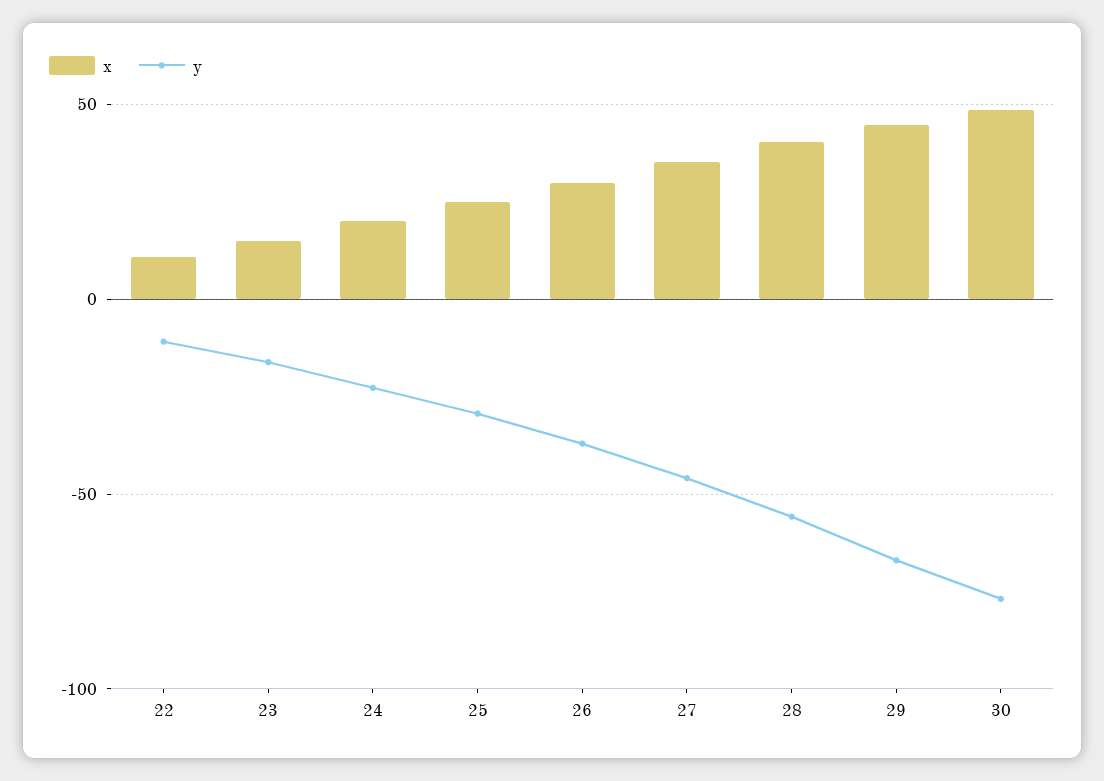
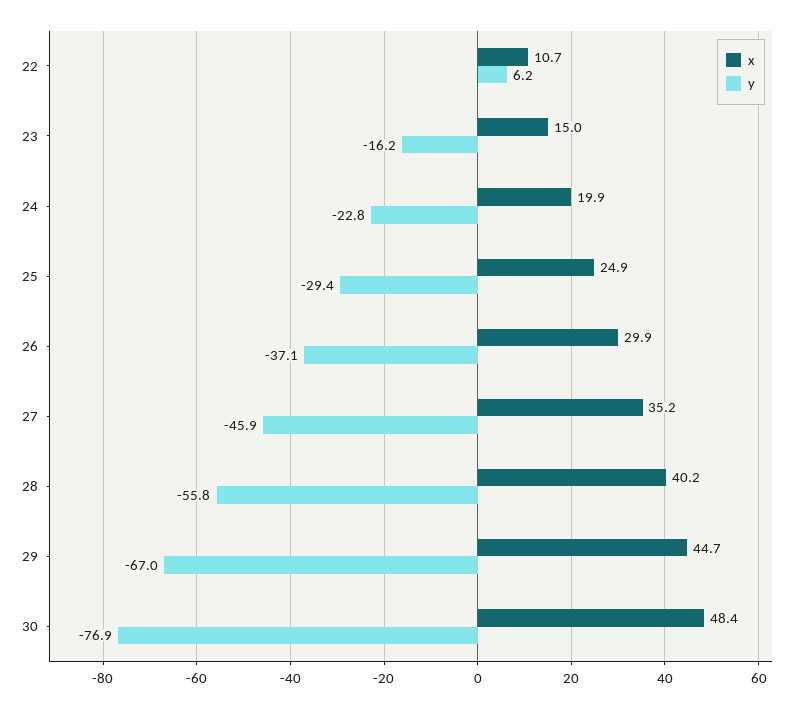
y, 22: -10 -> 6.2

